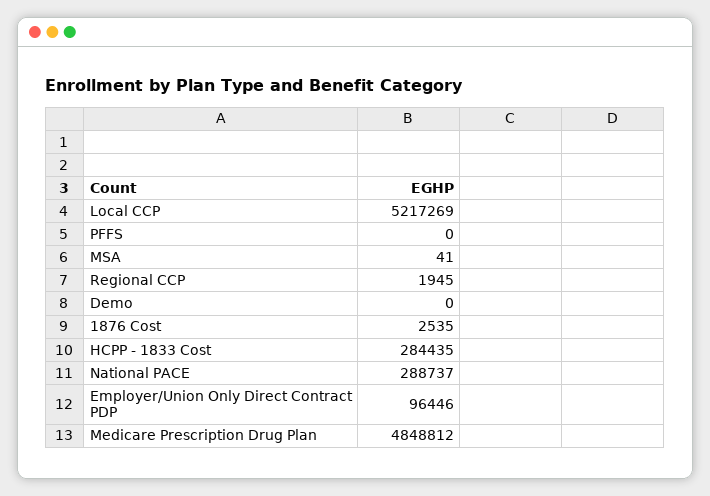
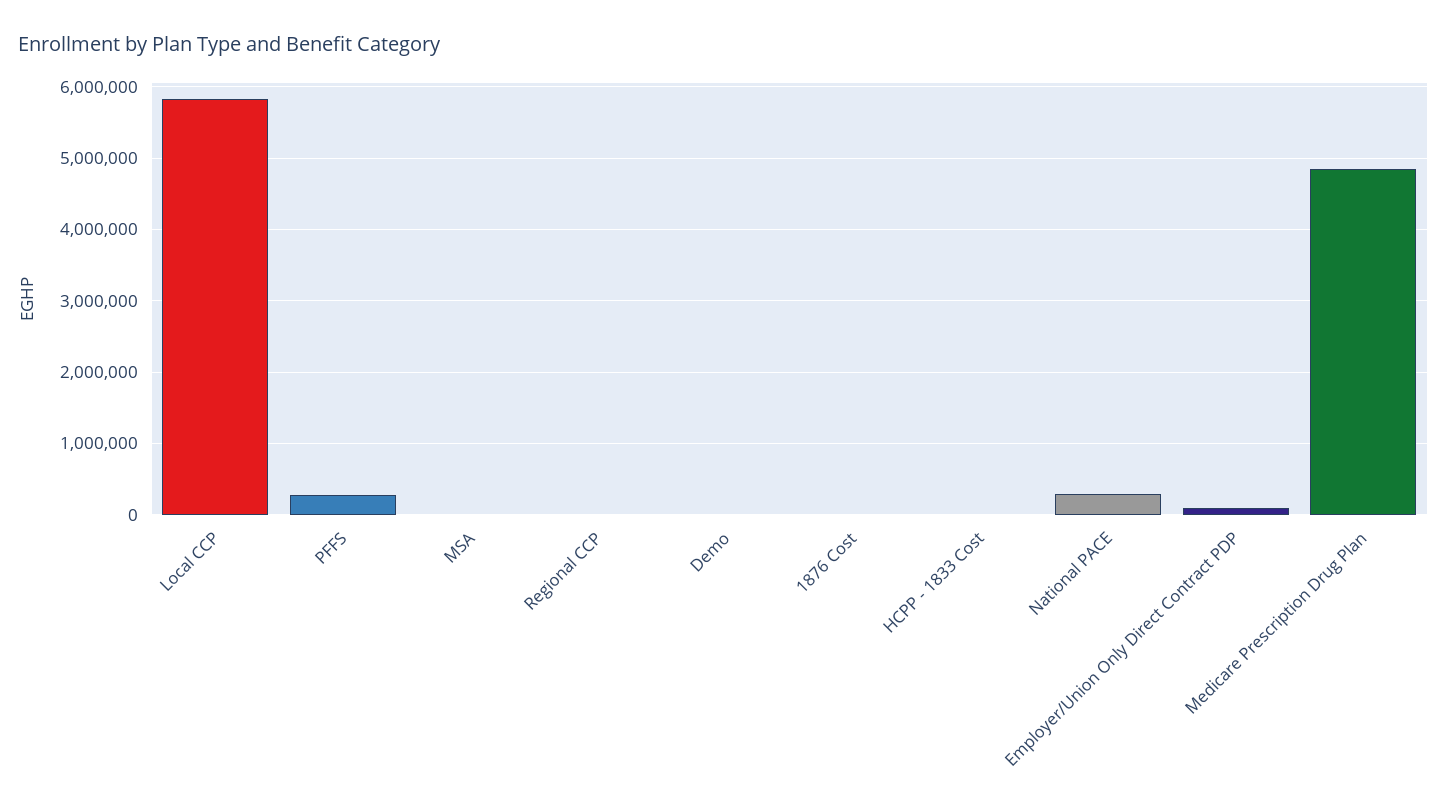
Local CCP: 5217269 -> 5800000
PFFS: 0 -> 300000
HCPP - 1833 Cost: 284435 -> 0

